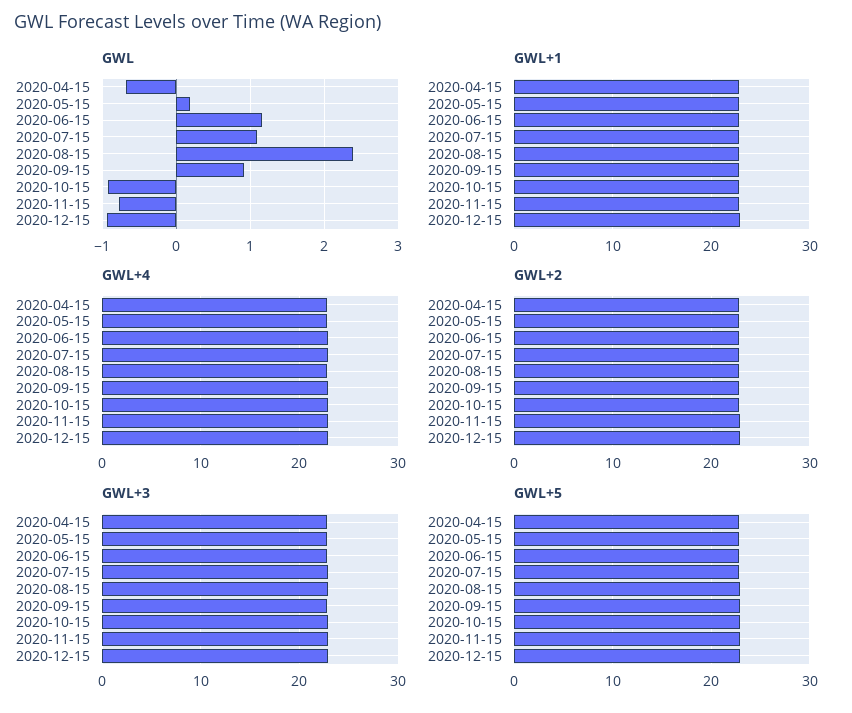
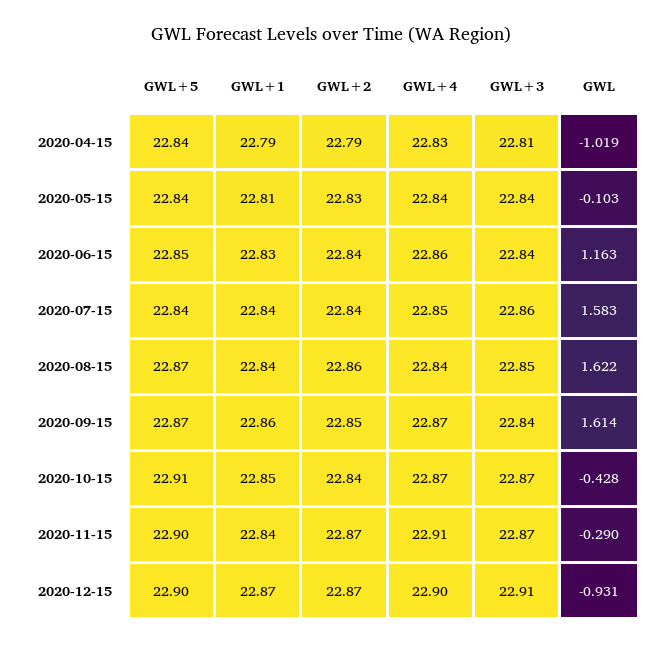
GWL, 2020-04-15: -0.7 -> -1.019
GWL, 2020-05-15: 0.2 -> -0.103
GWL, 2020-07-15: 1.1 -> 1.583
GWL, 2020-08-15: 2.4 -> 1.622
GWL, 2020-09-15: 0.9 -> 1.614
GWL, 2020-10-15: -0.9 -> -0.428
GWL, 2020-11-15: -0.8 -> -0.29

